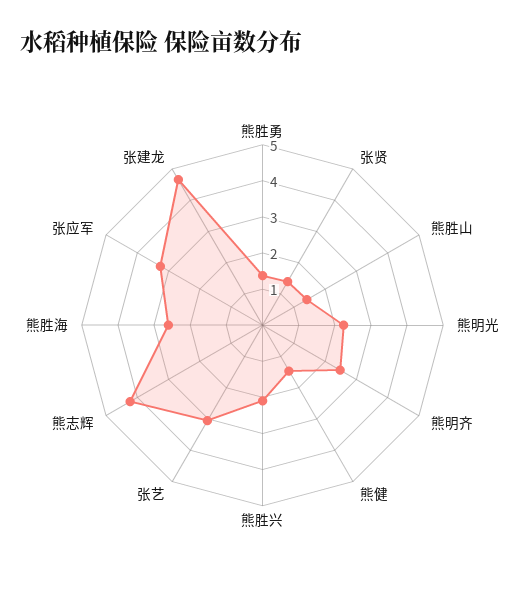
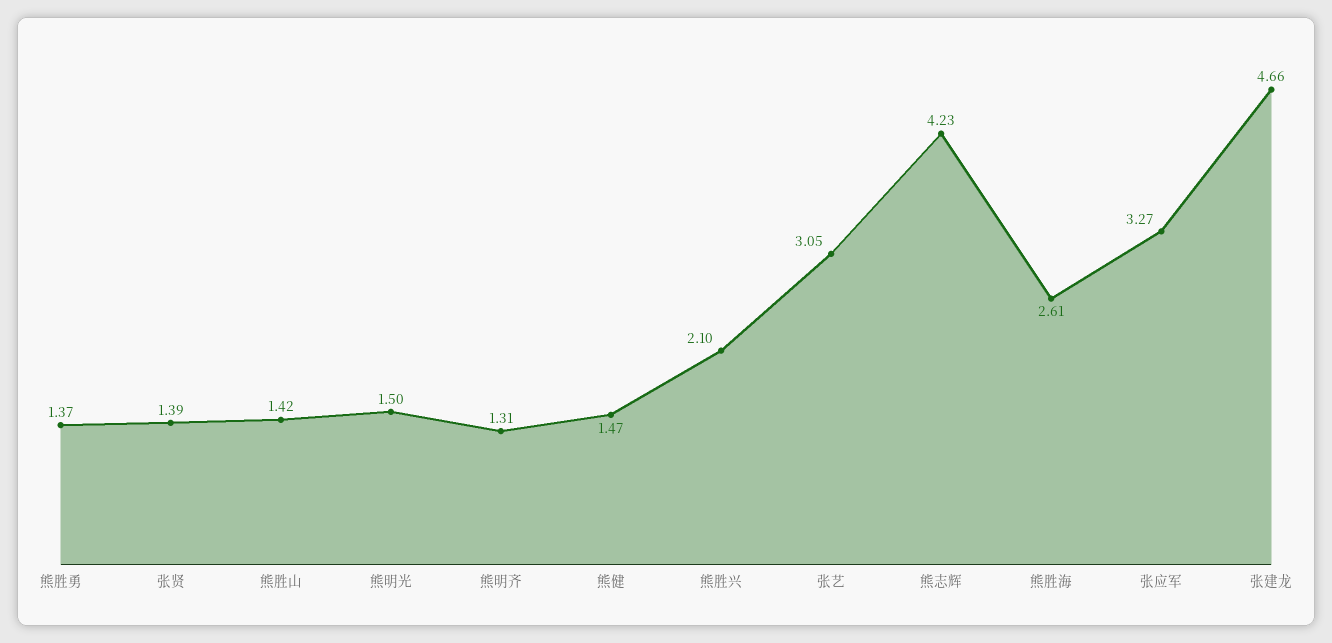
熊明光: 2.25 -> 1.5
熊明齐: 2.5 -> 1.31

